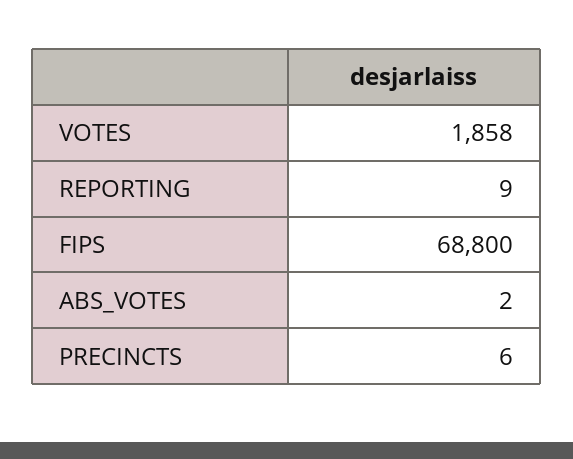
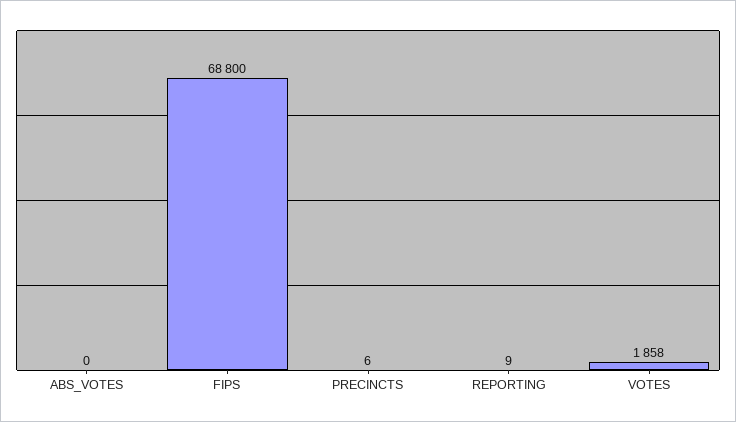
ABS_VOTES: 2 -> 0

